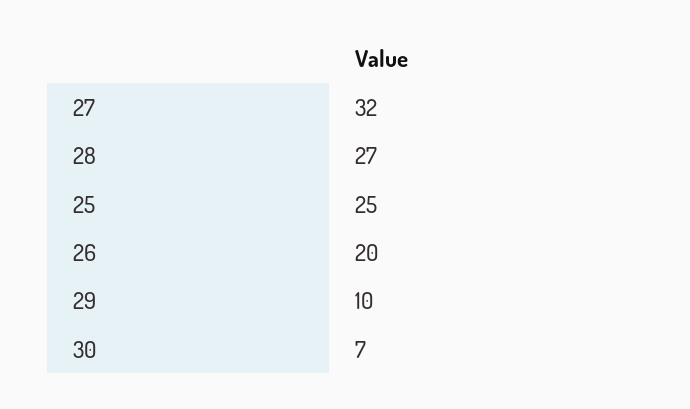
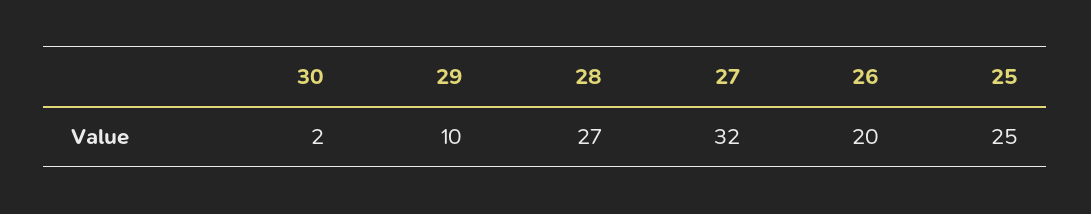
30: 7 -> 2

